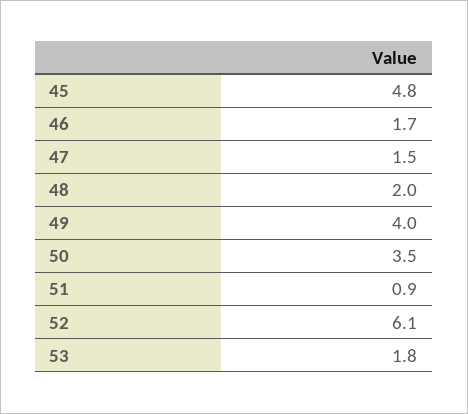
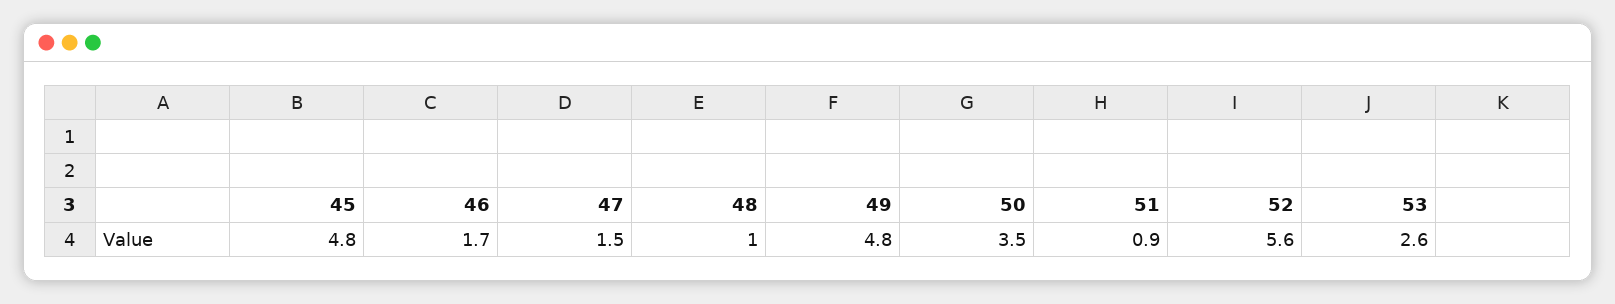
48: 2 -> 1
49: 4 -> 4.8
52: 6.1 -> 5.6
53: 1.8 -> 2.6

